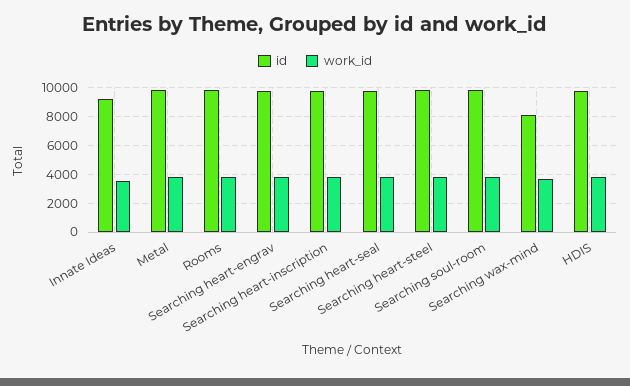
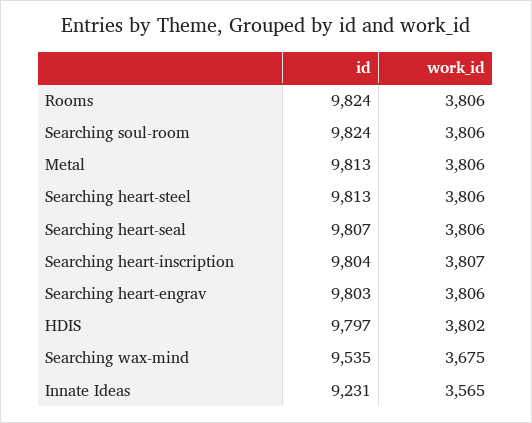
id, Searching wax-mind: 8000 -> 9535

